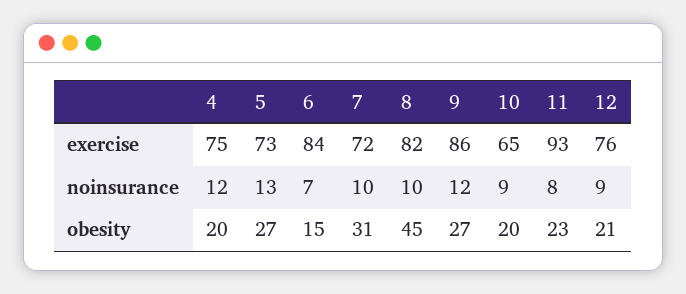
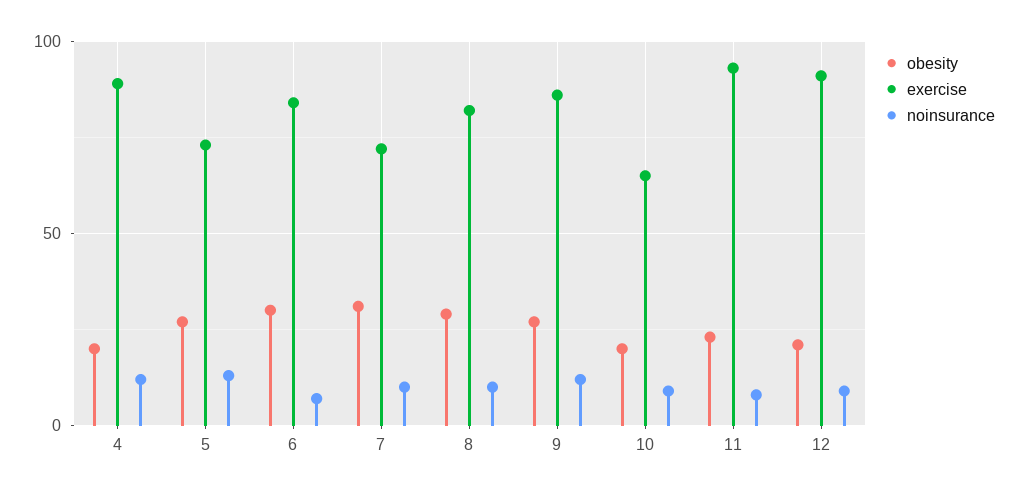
exercise, 4: 75 -> 90
exercise, 12: 76 -> 90
obesity, 6: 15 -> 30
obesity, 8: 45 -> 30

